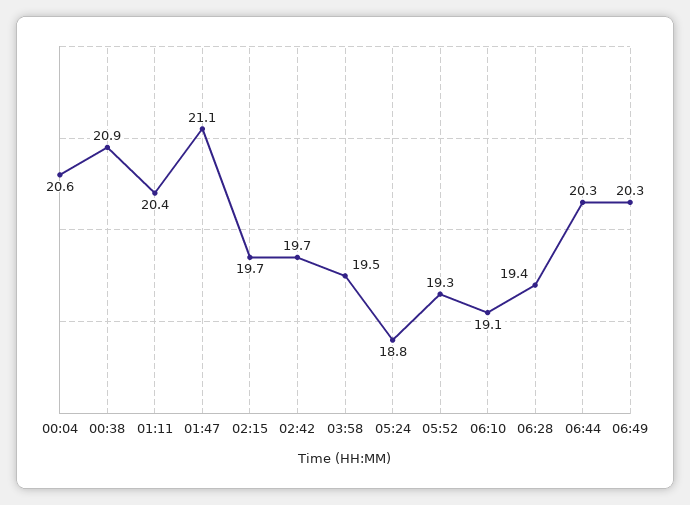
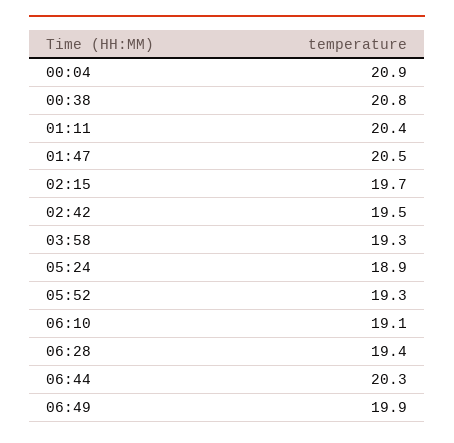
00:04: 20.6 -> 20.9
00:38: 20.9 -> 20.8
01:47: 21.1 -> 20.5
02:42: 19.7 -> 19.5
03:58: 19.5 -> 19.3
05:24: 18.8 -> 18.9
06:49: 20.3 -> 19.9

